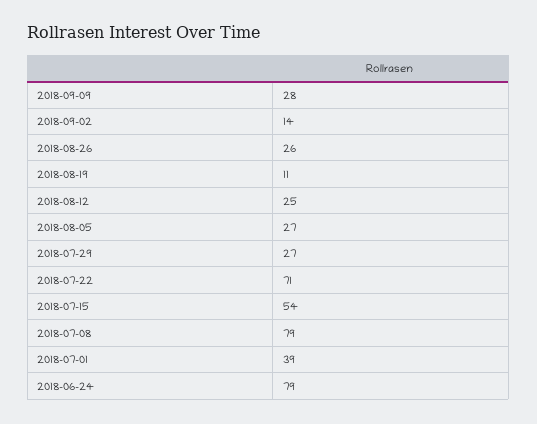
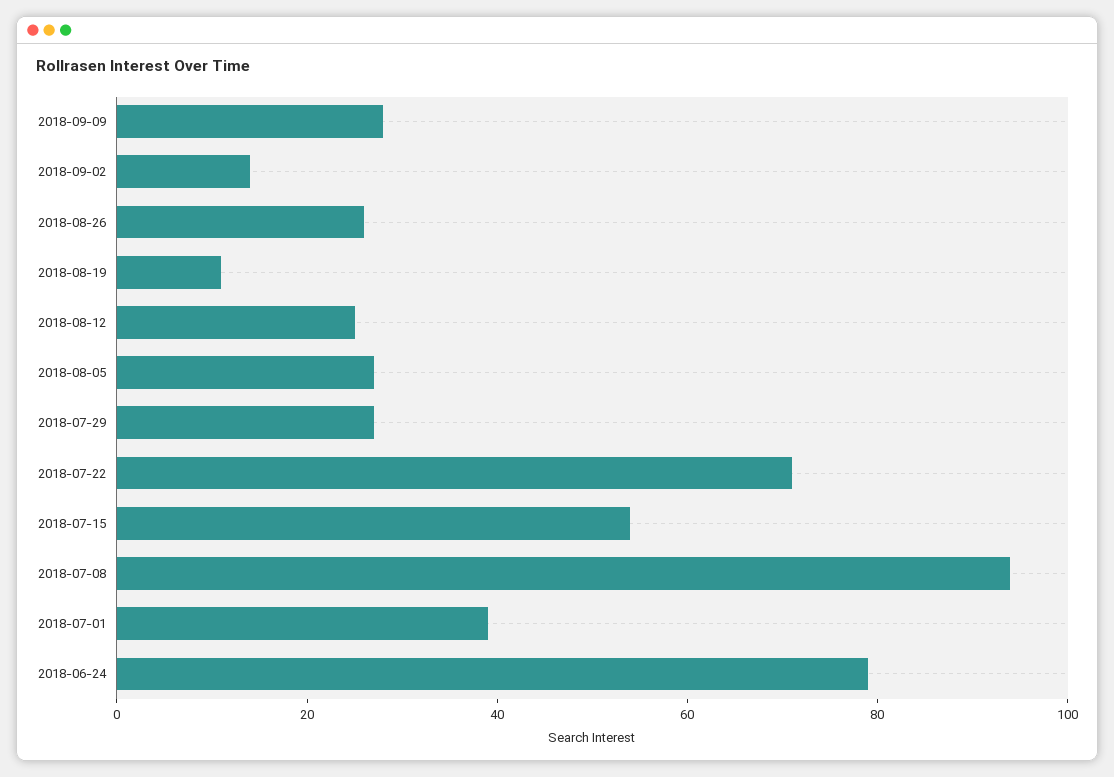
2018-07-08: 79 -> 95

